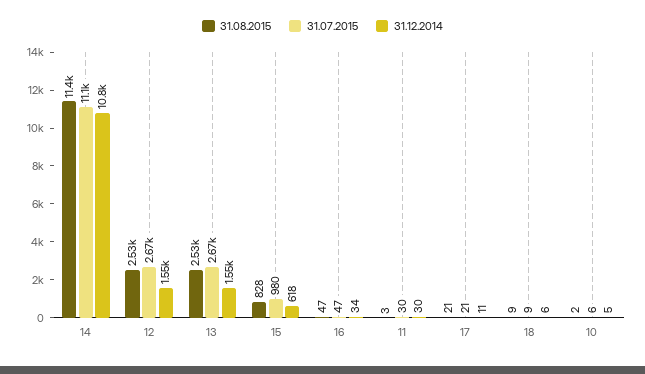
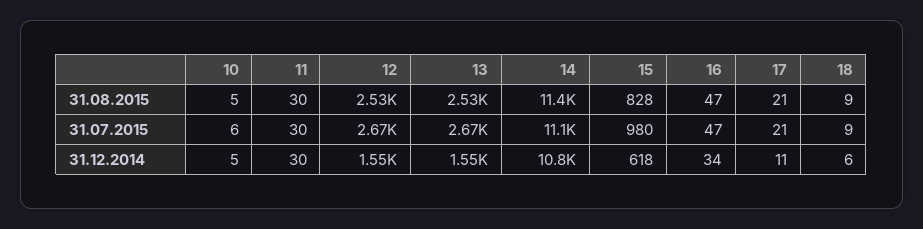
31.08.2015, 11: 3 -> 30
31.08.2015, 10: 2 -> 5

